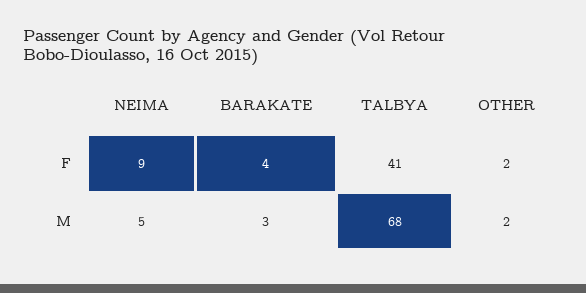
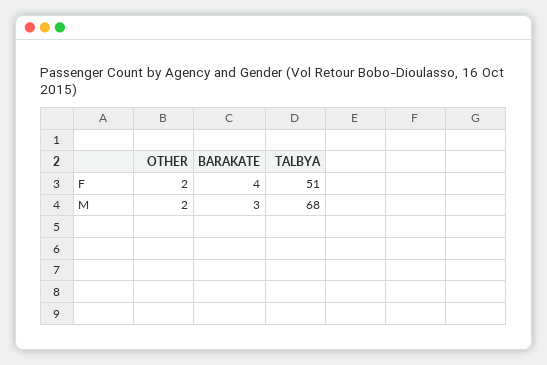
NEIMA, F: 9 -> none
TALBYA, F: 41 -> 51
NEIMA, M: 5 -> none

